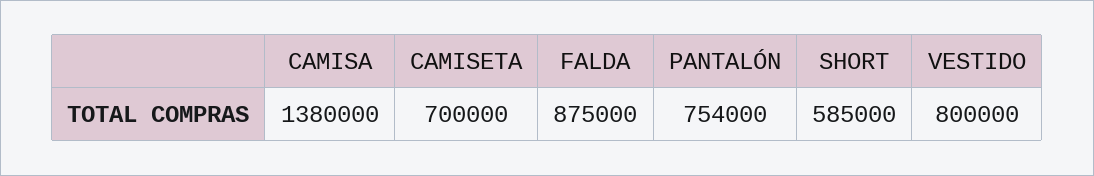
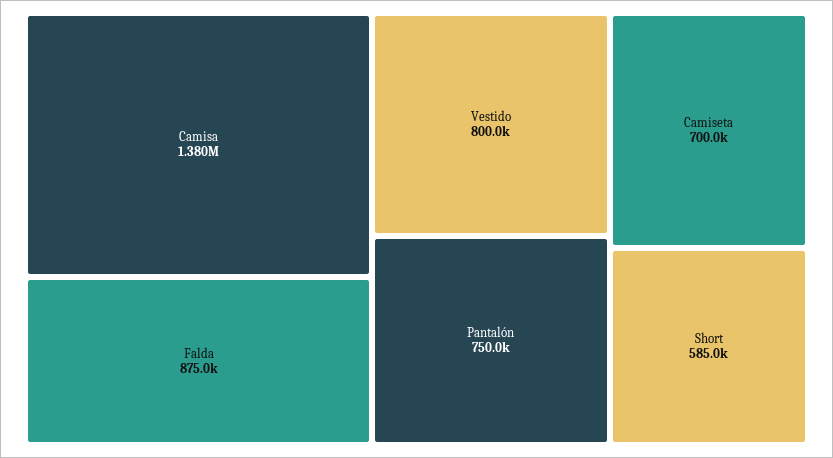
PANTALÓN: 754000 -> 750000

